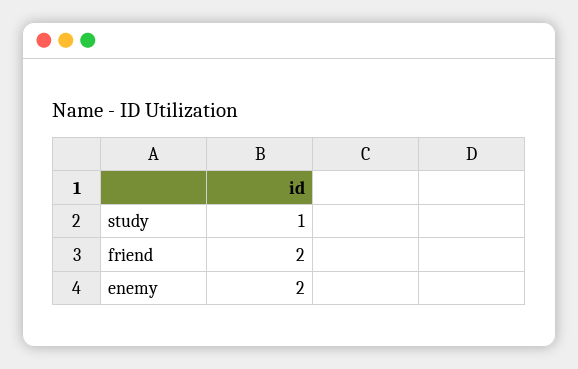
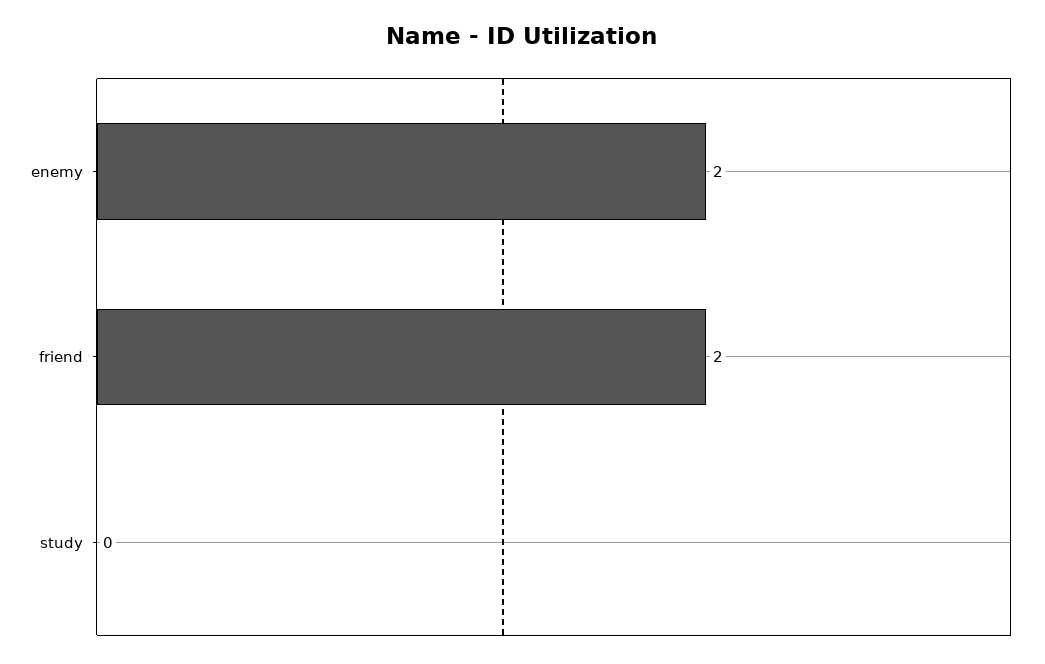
study: 1 -> 0

